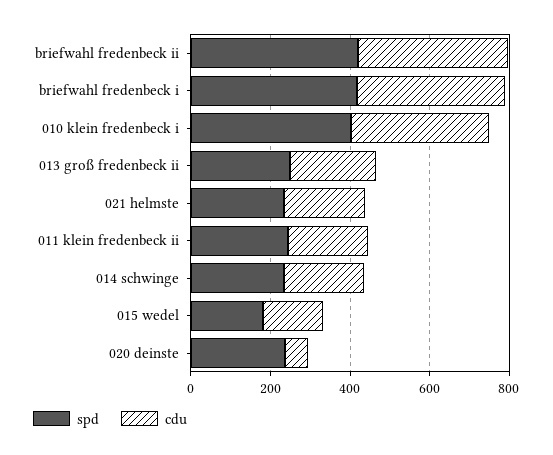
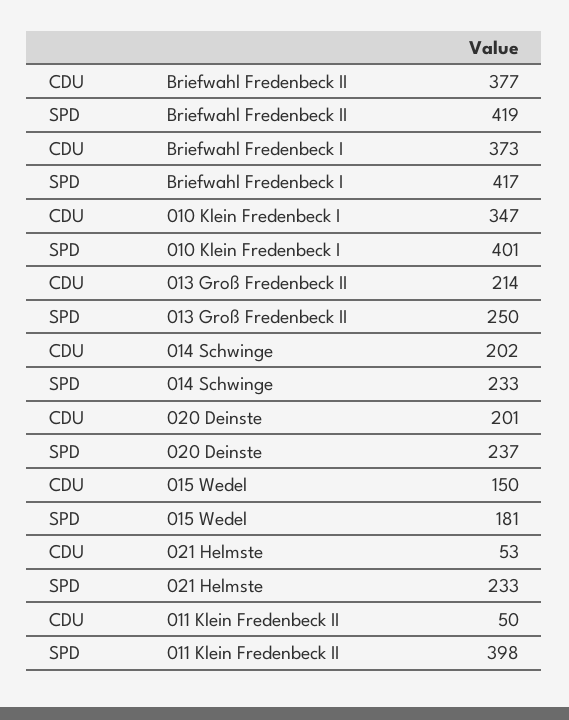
cdu, 021 helmste: 200 -> 53
spd, 011 klein fredenbeck ii: 250 -> 398
cdu, 011 klein fredenbeck ii: 200 -> 50
cdu, 020 deinste: 50 -> 201

